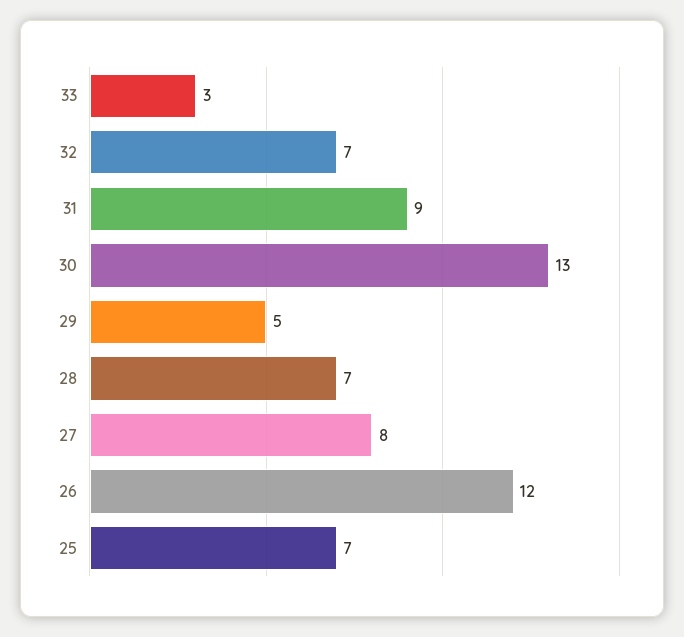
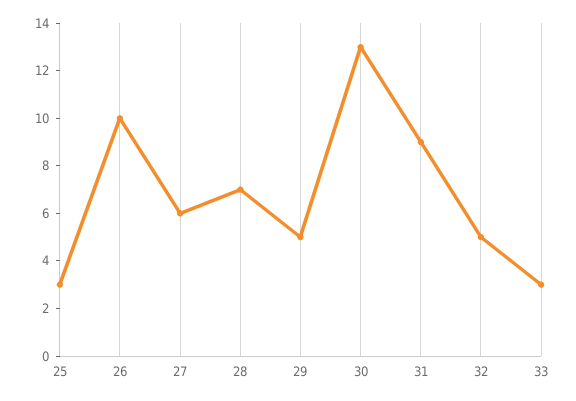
32: 7 -> 5
27: 8 -> 6
26: 12 -> 10
25: 7 -> 3

